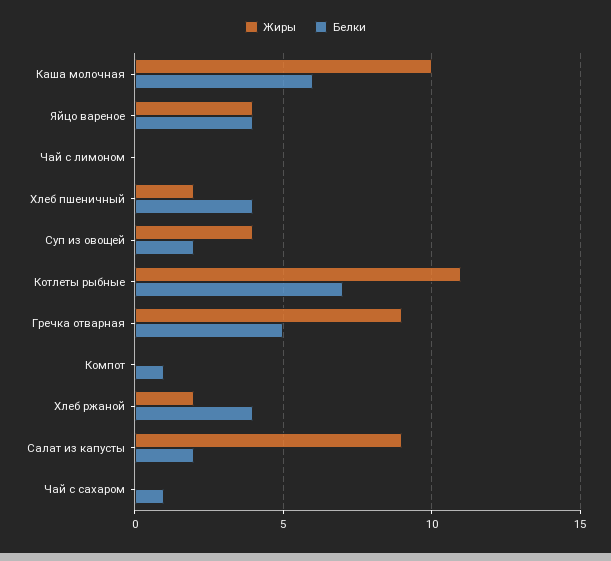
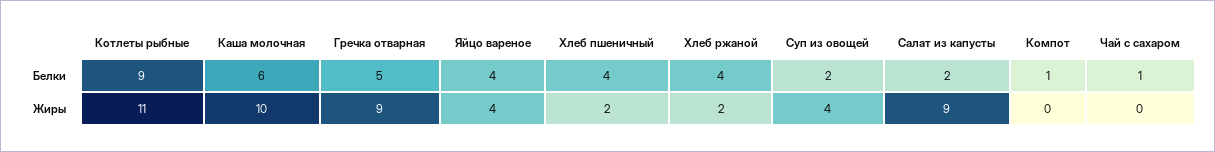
Жиры, Чай с лимоном: 0 -> none
Белки, Чай с лимоном: 0 -> none
Белки, Котлеты рыбные: 7 -> 9

